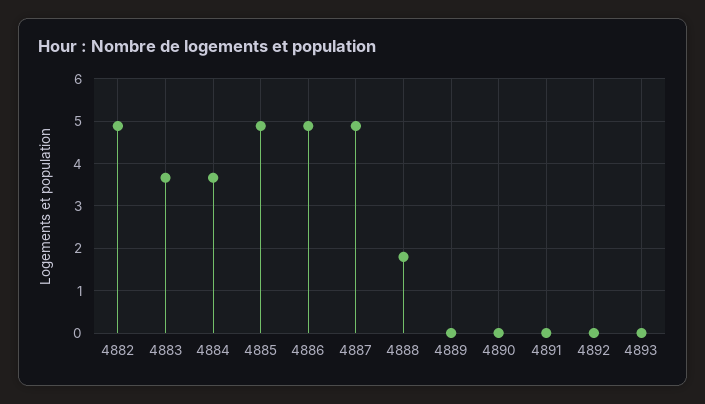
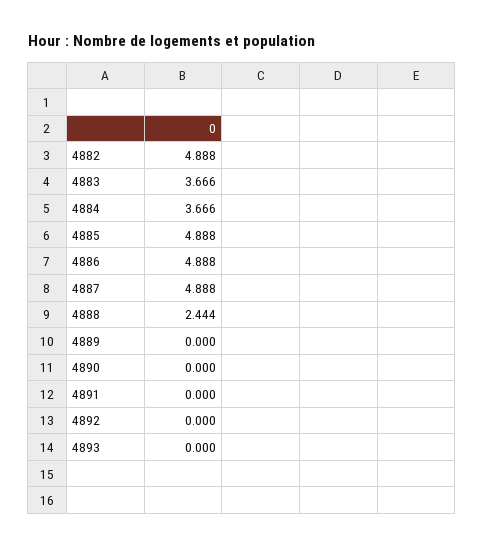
4888: 1.8 -> 2.444

